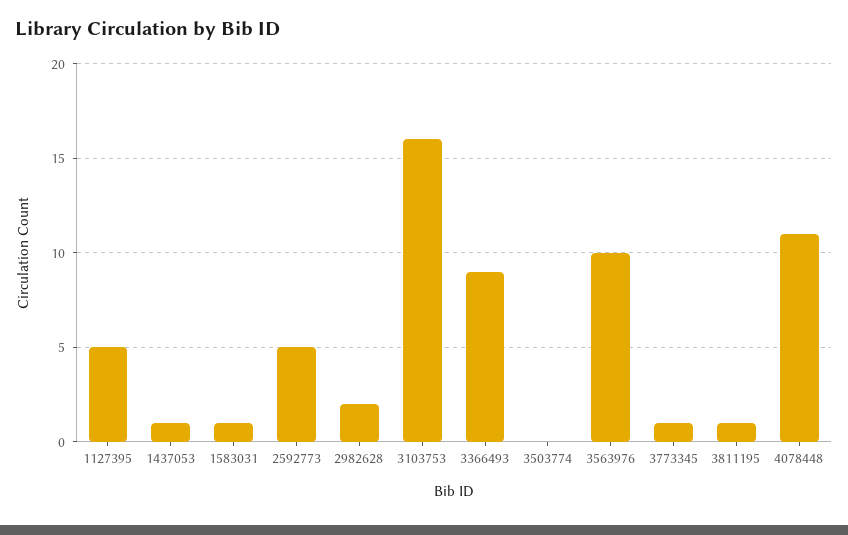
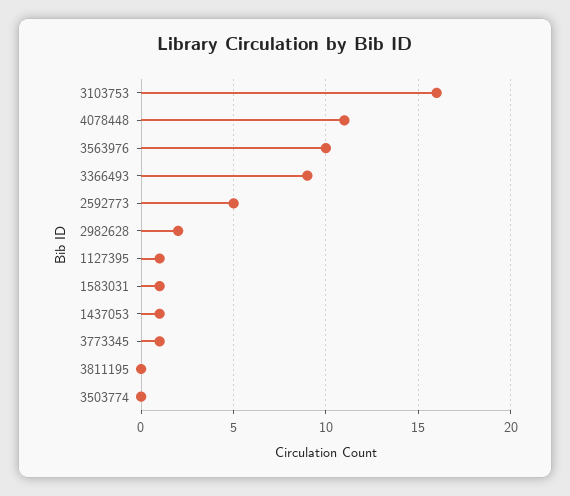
1127395: 5 -> 1
3811195: 1 -> 0

